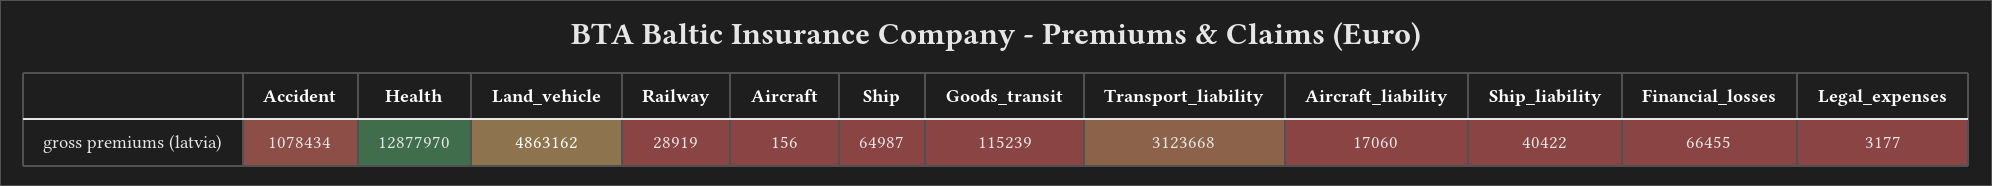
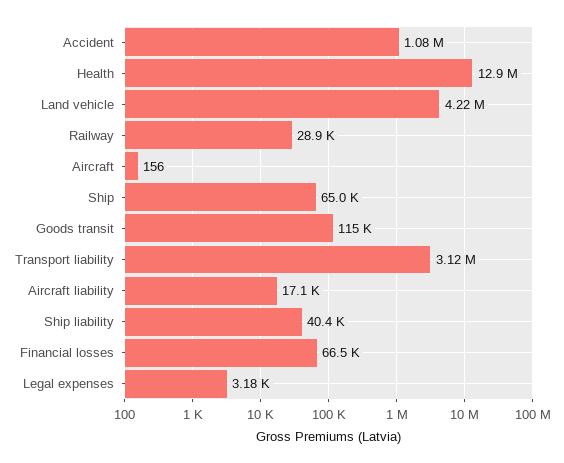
Land_vehicle: 4863162 -> 4220000

